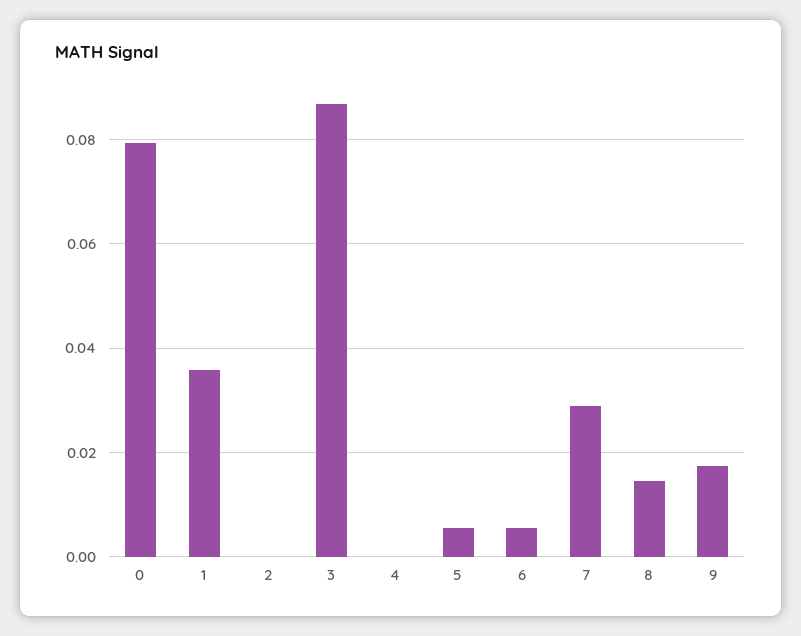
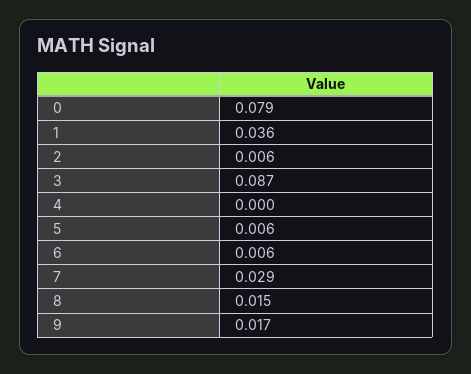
2: 0 -> 0.006

